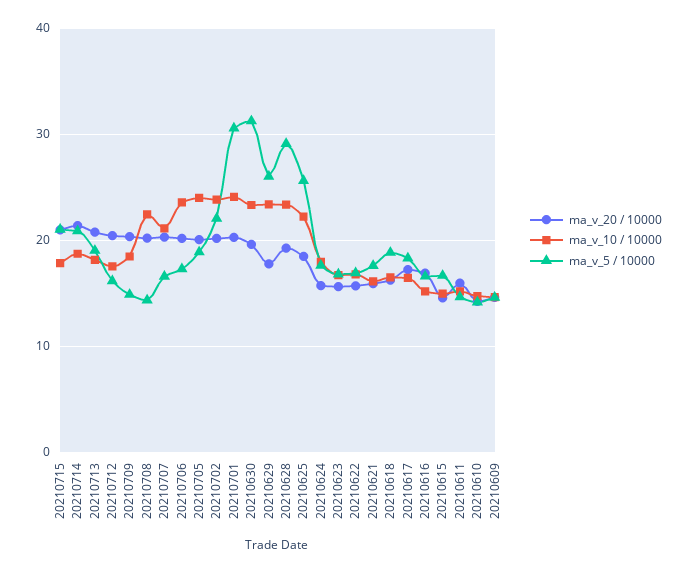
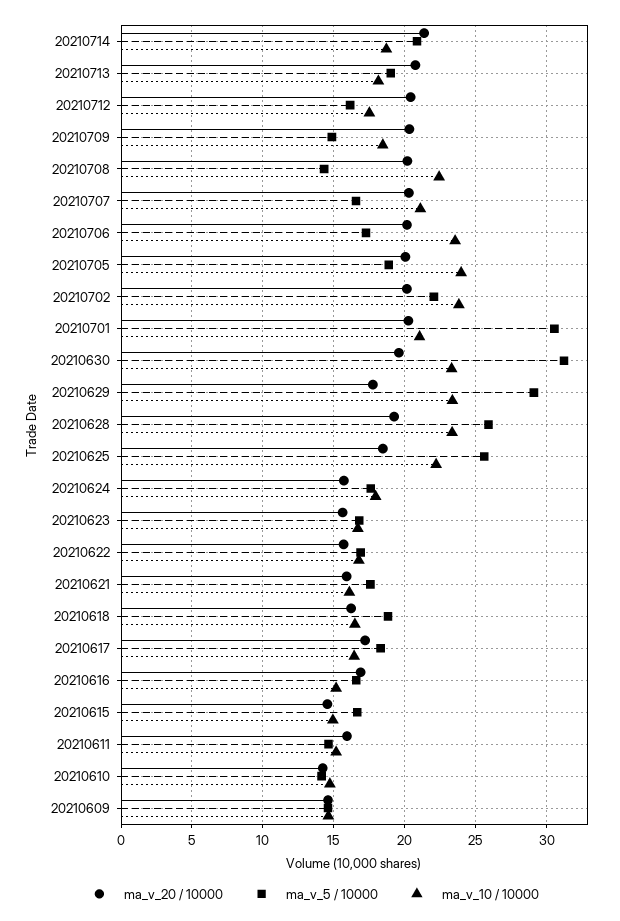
ma_v_20 / 10000, 20210715: 21 -> none
ma_v_10 / 10000, 20210715: 18 -> none
ma_v_5 / 10000, 20210715: 21 -> none
ma_v_10 / 10000, 20210701: 24 -> 21
ma_v_5 / 10000, 20210629: 26 -> 29
ma_v_5 / 10000, 20210628: 29 -> 26

